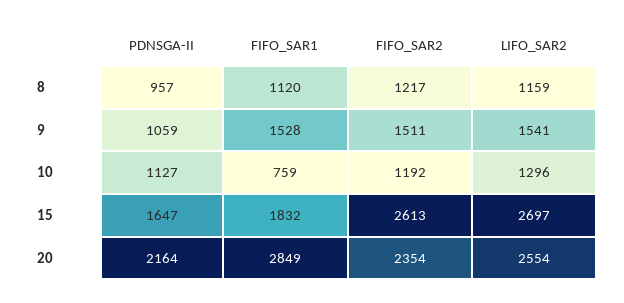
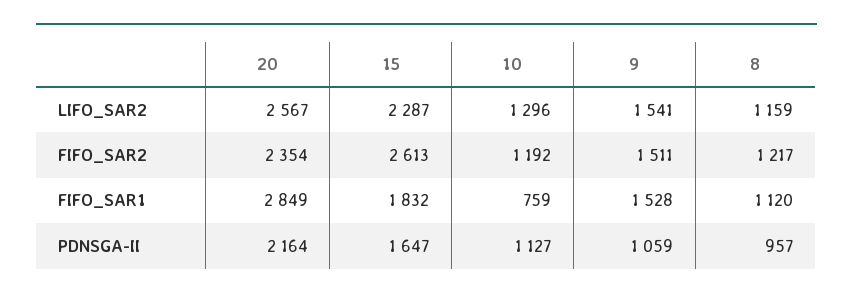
LIFO_SAR2, 15: 2697 -> 2287
LIFO_SAR2, 20: 2554 -> 2567

